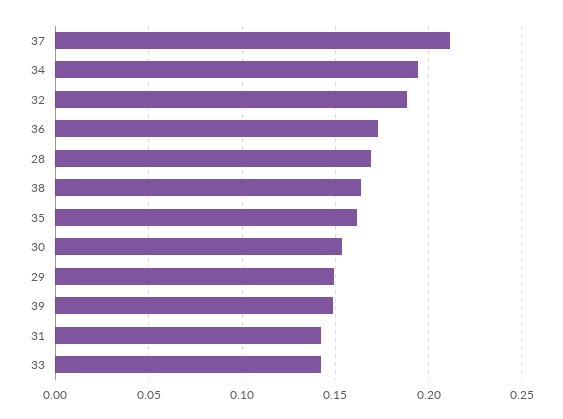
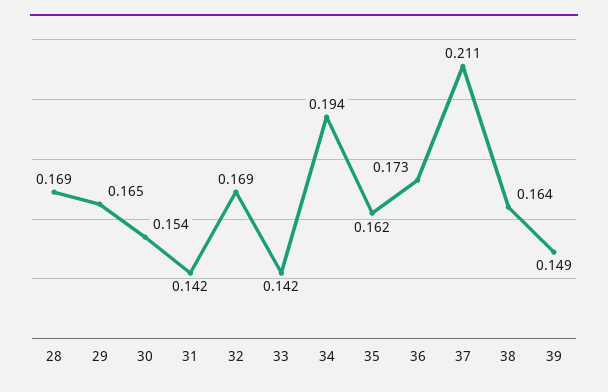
32: 0.19 -> 0.169
29: 0.15 -> 0.165

